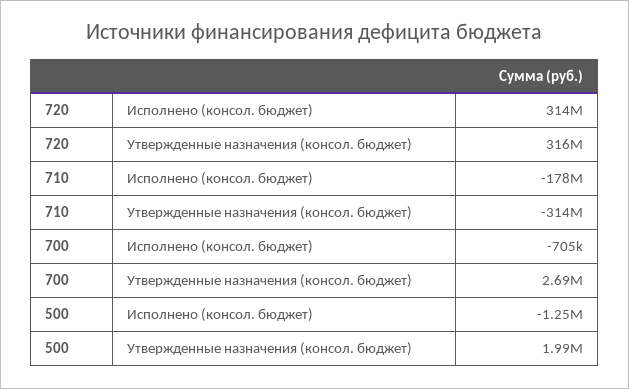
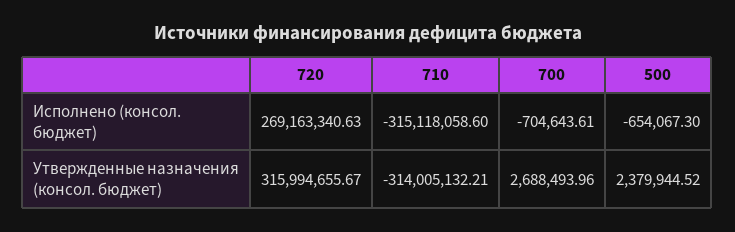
720, Исполнено (консол. бюджет): 314000000 -> 269163340.63
710, Исполнено (консол. бюджет): -178000000 -> -315118058.6
500, Исполнено (консол. бюджет): -1250000 -> -654067.3
500, Утвержденные назначения (консол. бюджет): 1990000 -> 2379944.52

